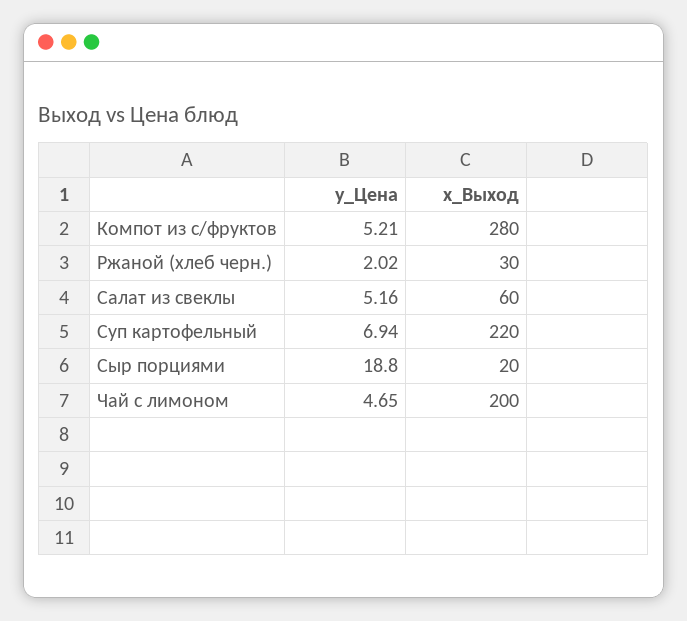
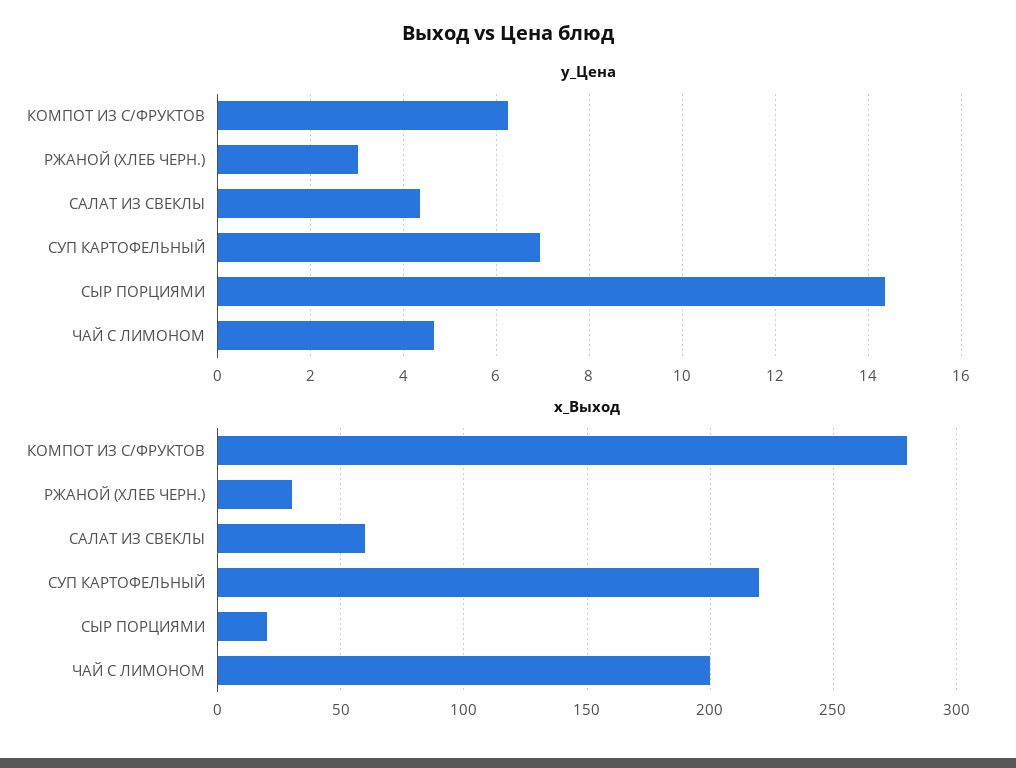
y_Цена, Компот из с/фруктов: 5.21 -> 6.2
y_Цена, Ржаной (хлеб черн.): 2.02 -> 3
y_Цена, Салат из свеклы: 5.16 -> 4.4
y_Цена, Сыр порциями: 18.8 -> 14.4

